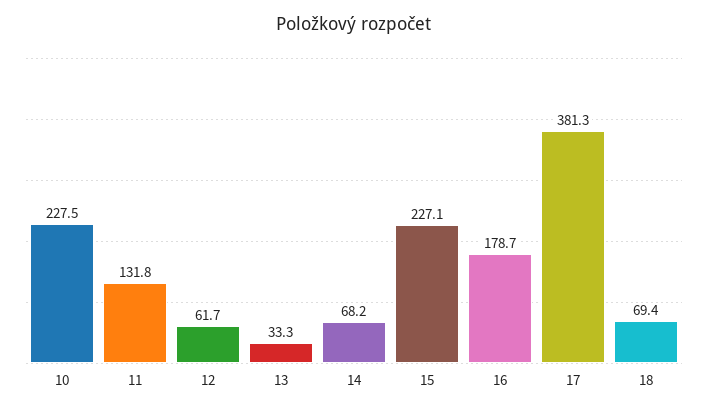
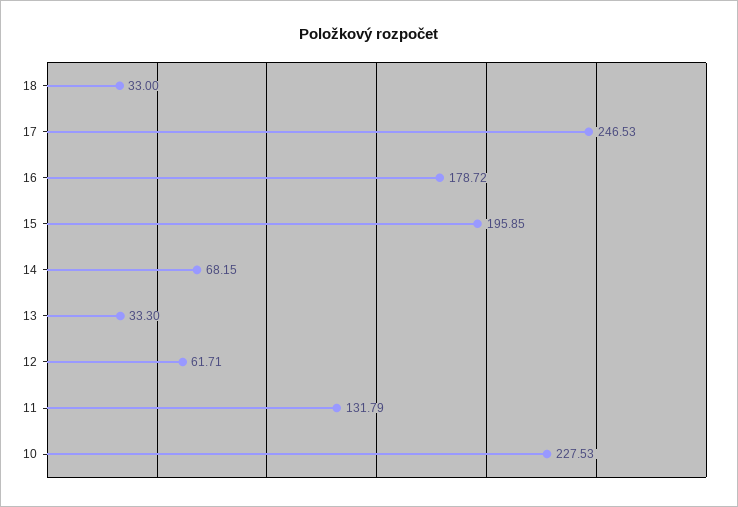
15: 227.1 -> 195.85
17: 381.3 -> 246.53
18: 69.4 -> 33

